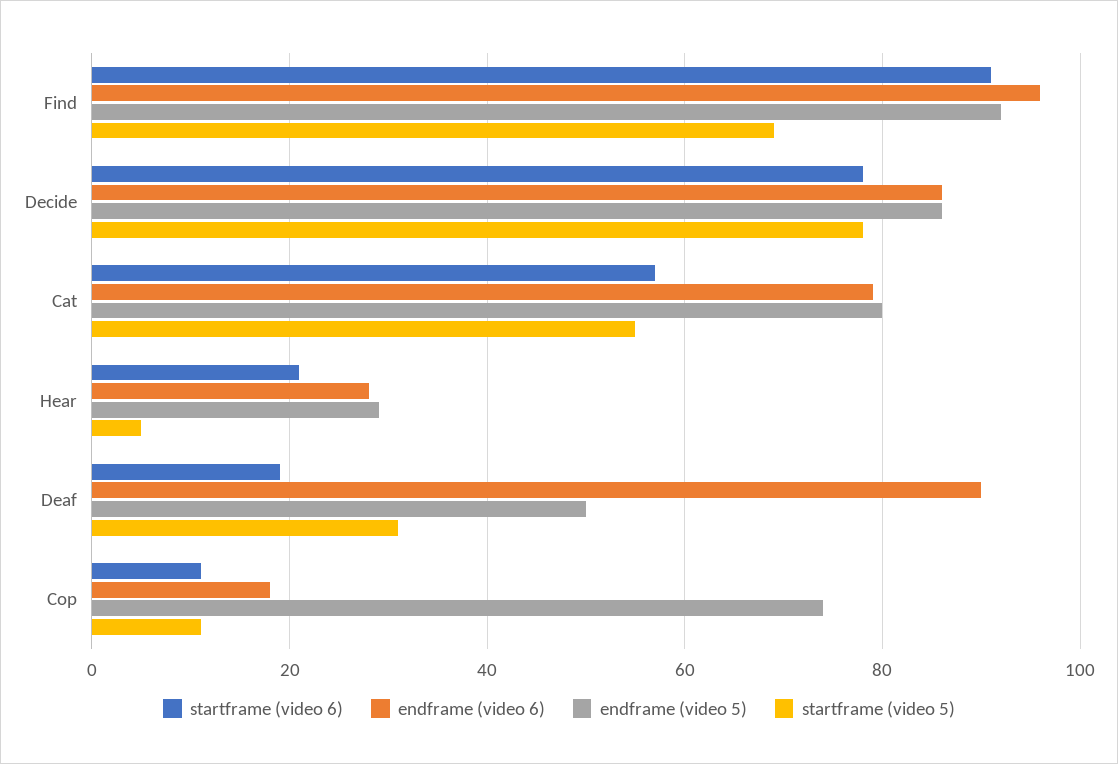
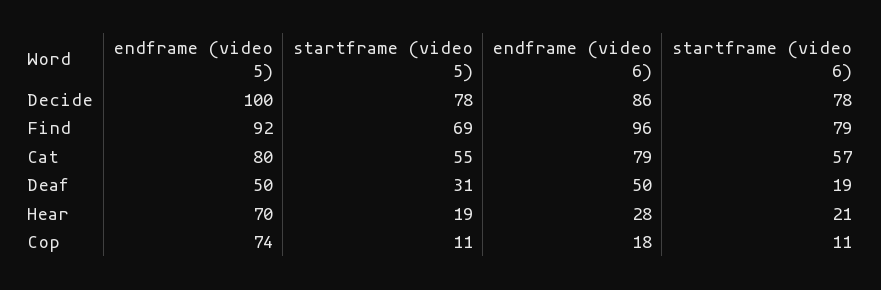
startframe (video 6), Find: 90 -> 79
endframe (video 5), Decide: 85 -> 100
endframe (video 5), Hear: 30 -> 70
startframe (video 5), Hear: 5 -> 19
endframe (video 6), Deaf: 90 -> 50

